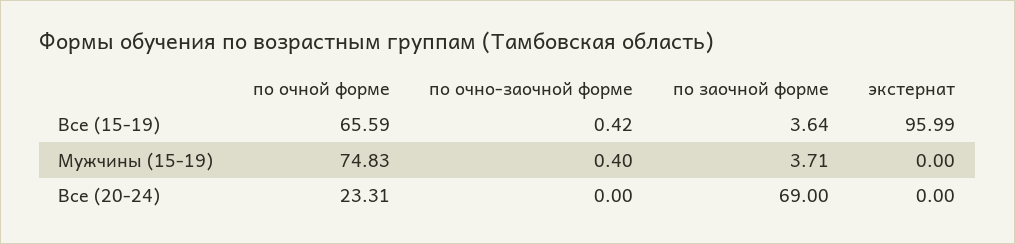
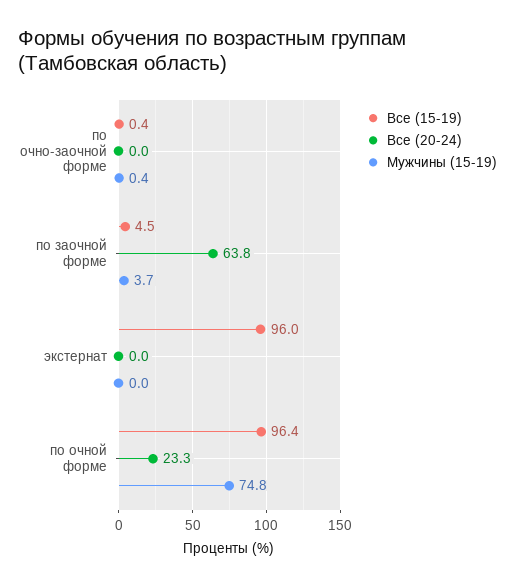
Все (15-19), по очной форме: 65.59 -> 96.4
Все (15-19), по заочной форме: 3.64 -> 4.5
Все (20-24), по заочной форме: 69 -> 63.8

